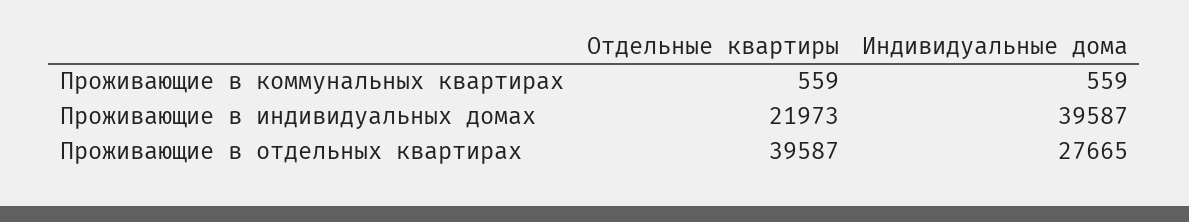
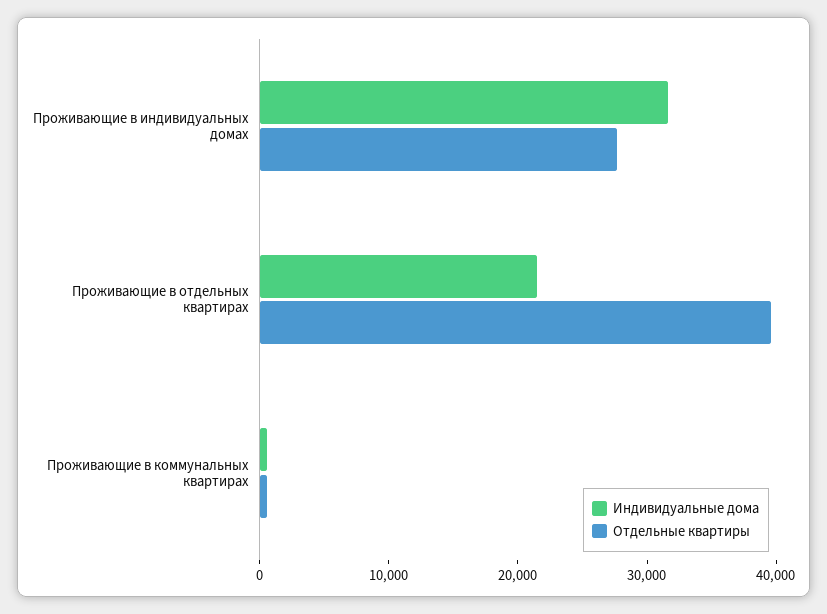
Отдельные квартиры, Проживающие в индивидуальных домах: 21973 -> 28000
Индивидуальные дома, Проживающие в индивидуальных домах: 39587 -> 32000
Индивидуальные дома, Проживающие в отдельных квартирах: 27665 -> 22000

